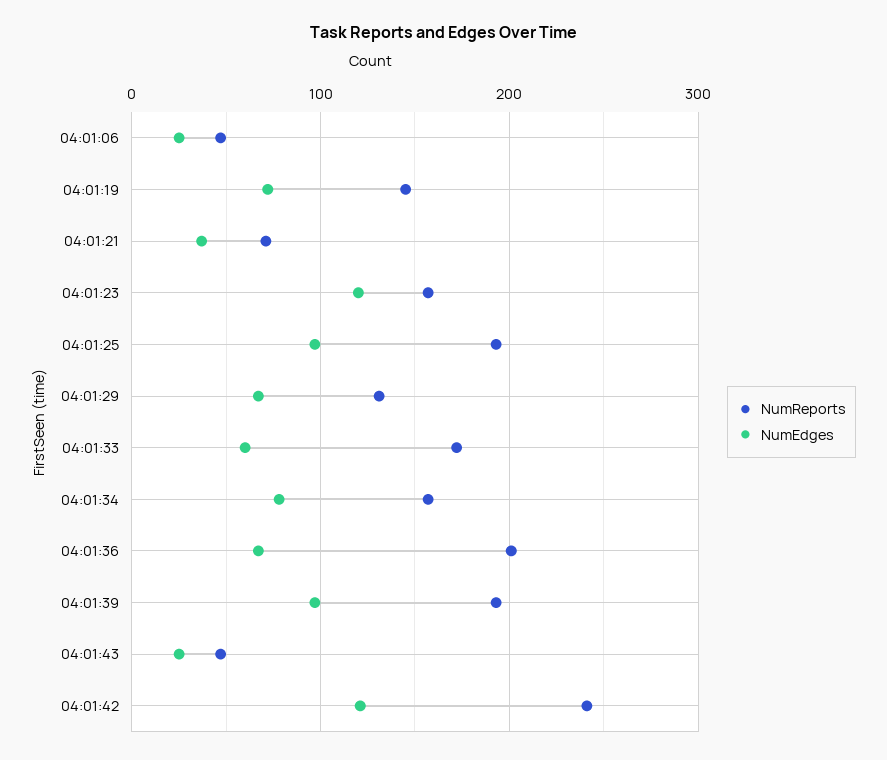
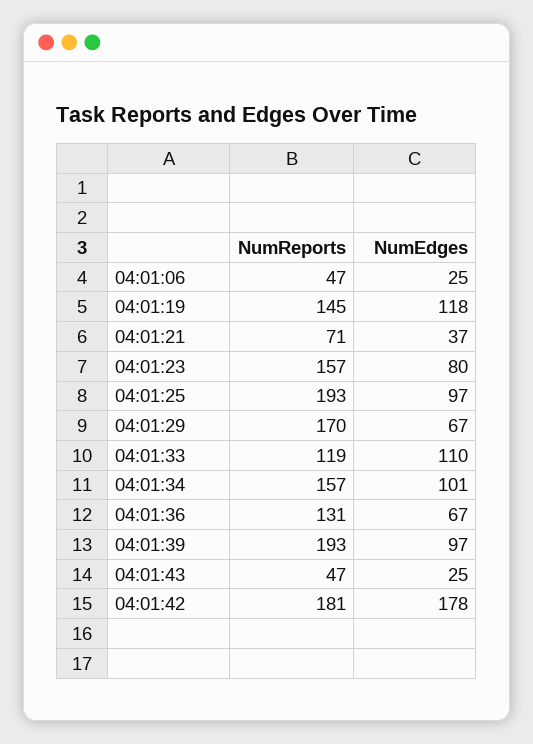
NumEdges, 04:01:19: 70 -> 118
NumEdges, 04:01:23: 120 -> 80
NumReports, 04:01:29: 130 -> 170
NumReports, 04:01:33: 170 -> 119
NumEdges, 04:01:33: 60 -> 110
NumEdges, 04:01:34: 80 -> 101
NumReports, 04:01:36: 200 -> 131
NumReports, 04:01:42: 240 -> 181
NumEdges, 04:01:42: 120 -> 178

